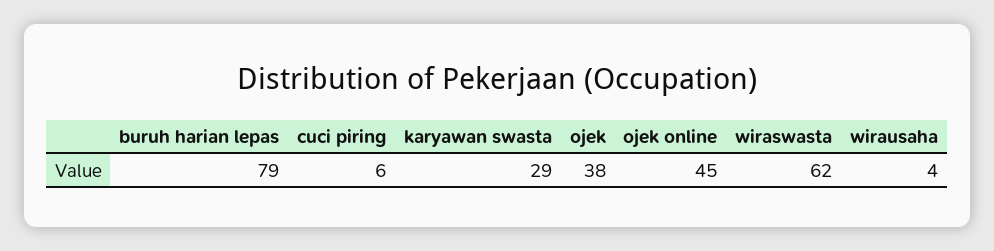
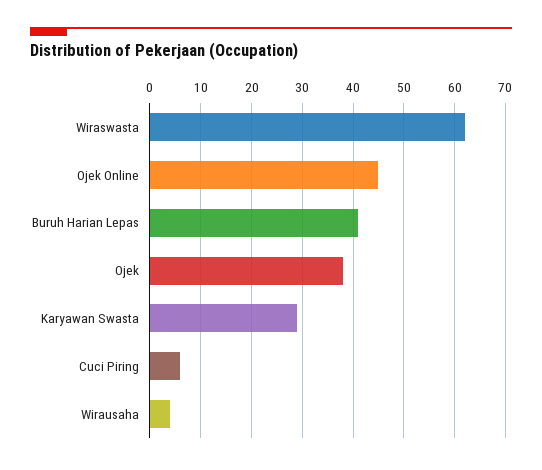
buruh harian lepas: 79 -> 40

